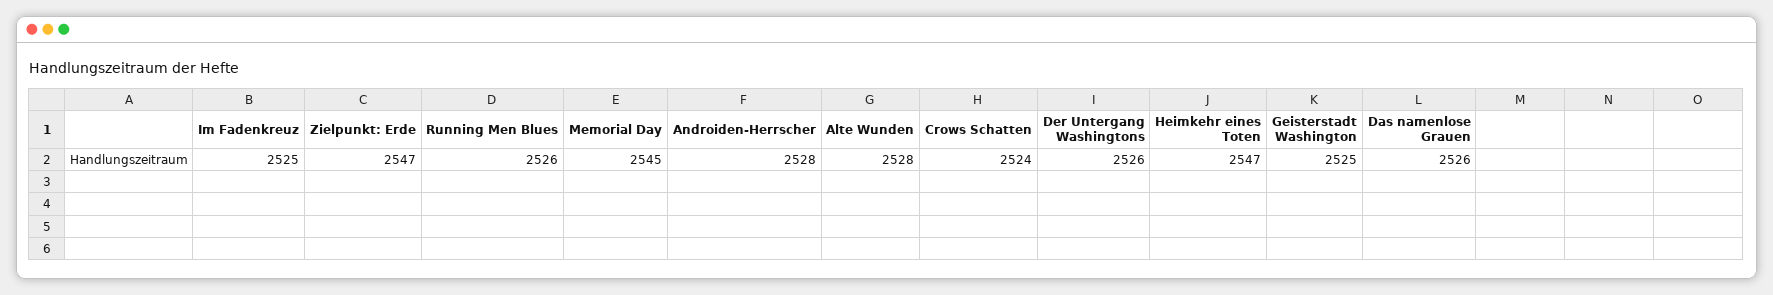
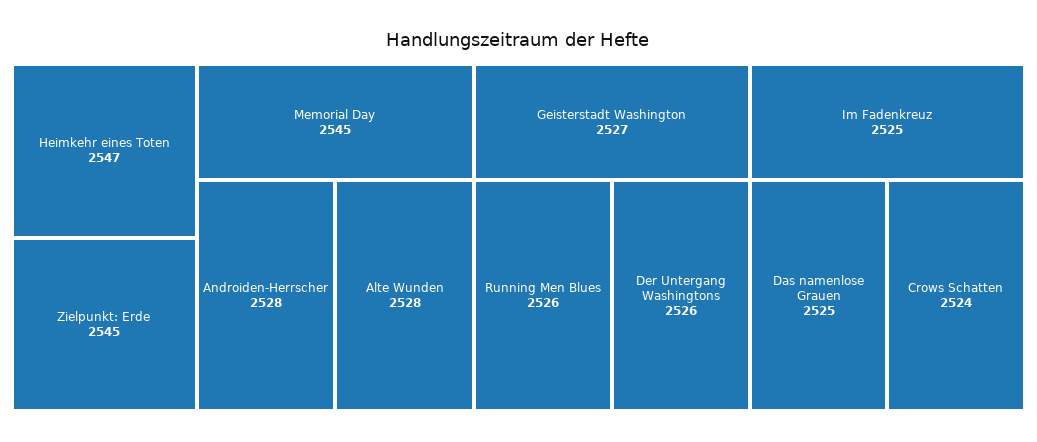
Zielpunkt: Erde: 2547 -> 2545
Geisterstadt Washington: 2525 -> 2527
Das namenlose Grauen: 2526 -> 2525

